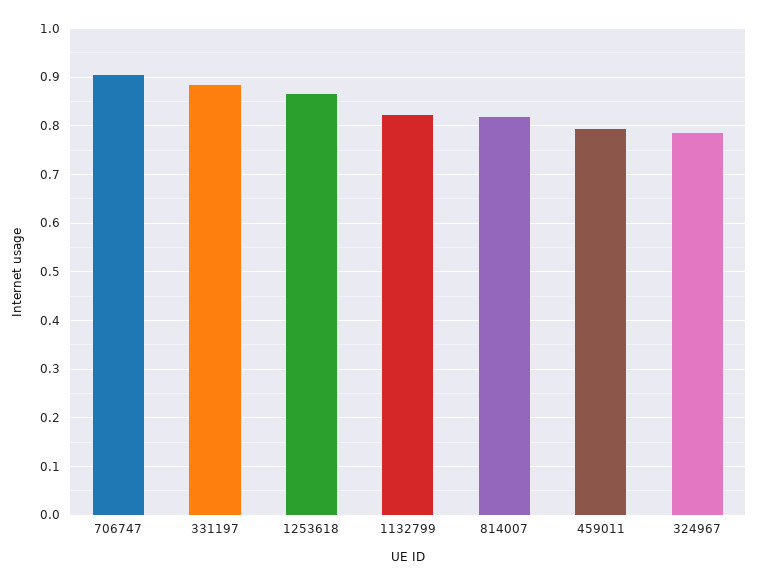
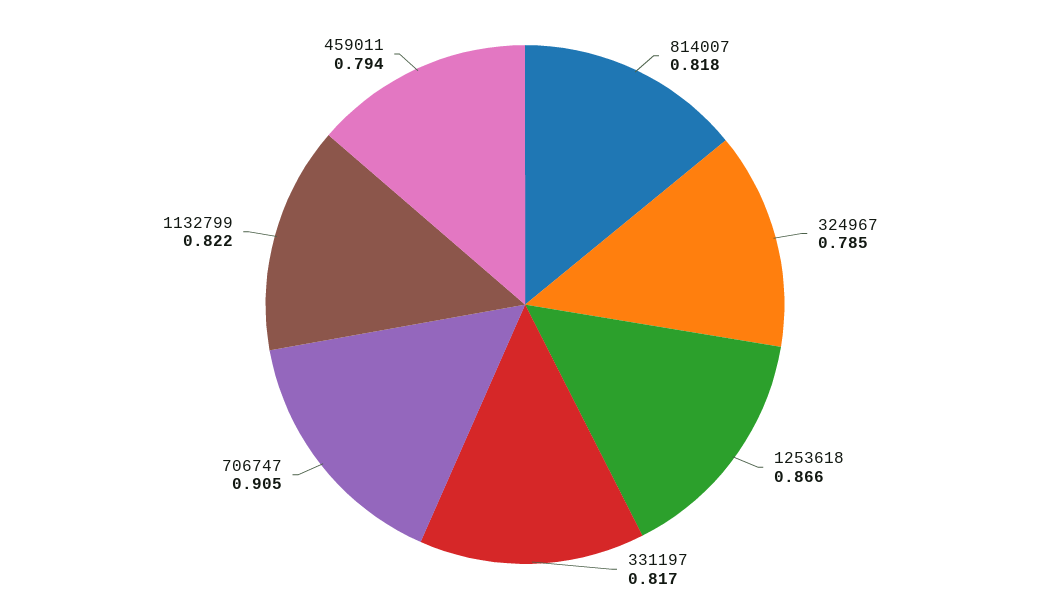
331197: 0.88 -> 0.817

